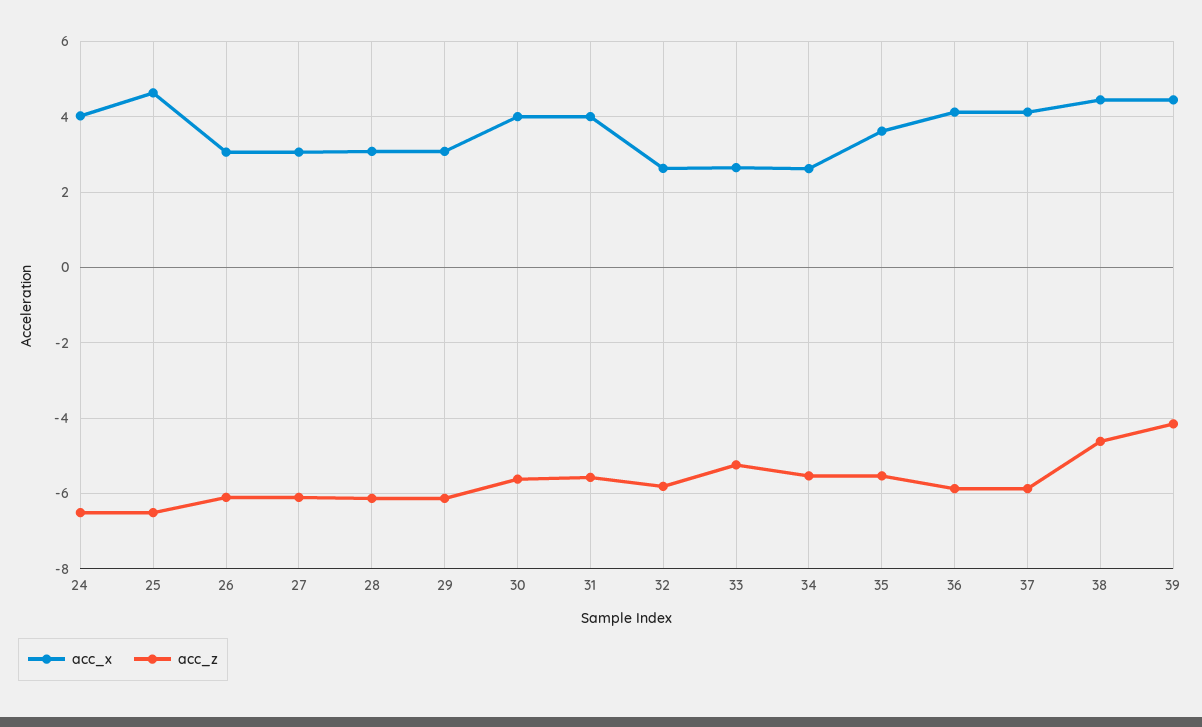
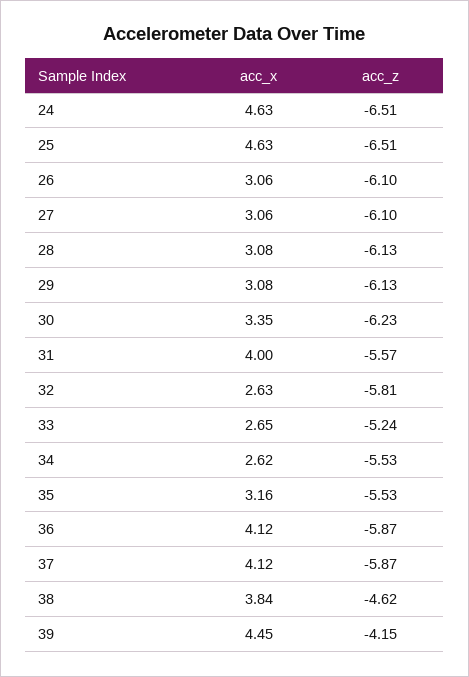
acc_x, 24: 4 -> 4.63
acc_x, 30: 4 -> 3.35
acc_z, 30: -5.6 -> -6.23
acc_x, 35: 3.6 -> 3.16
acc_x, 38: 4.4 -> 3.84

